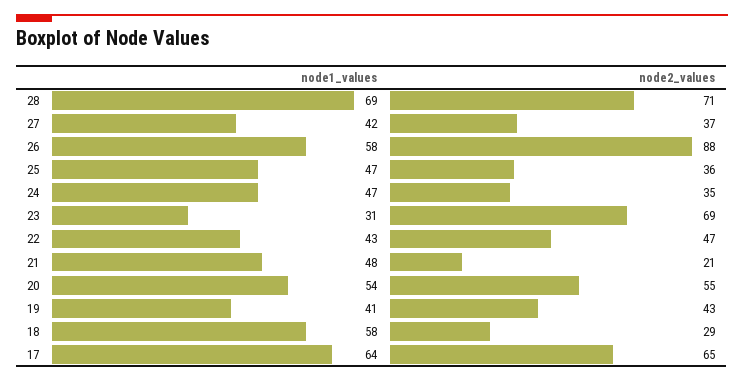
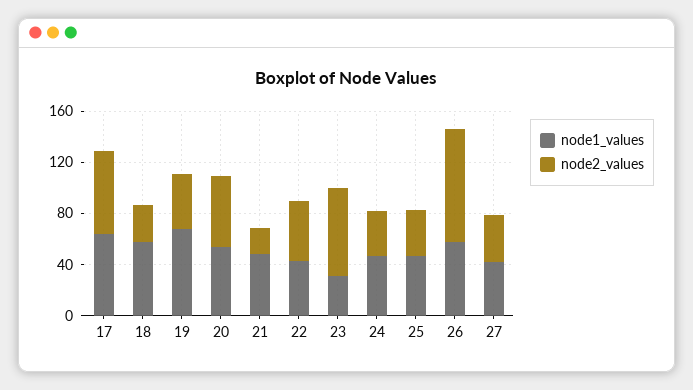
node1_values, 28: 69 -> none
node2_values, 28: 71 -> none
node1_values, 19: 41 -> 70

